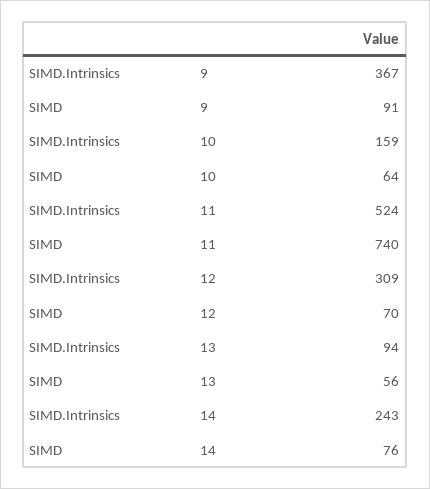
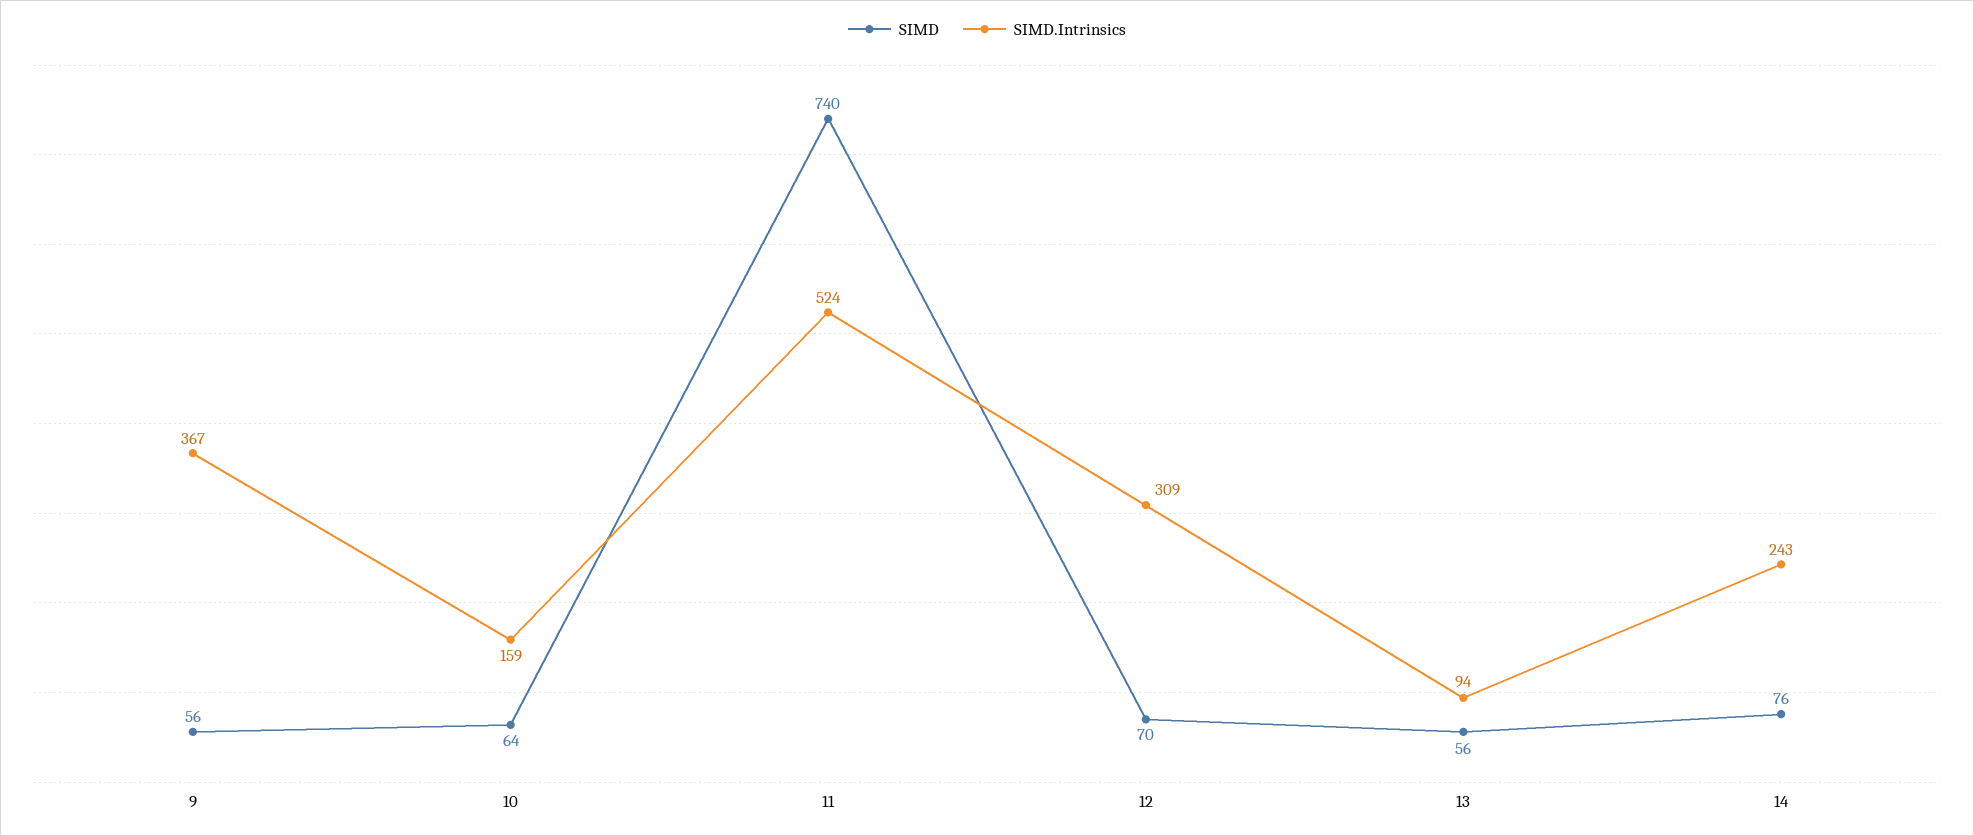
SIMD, 9: 91 -> 56

